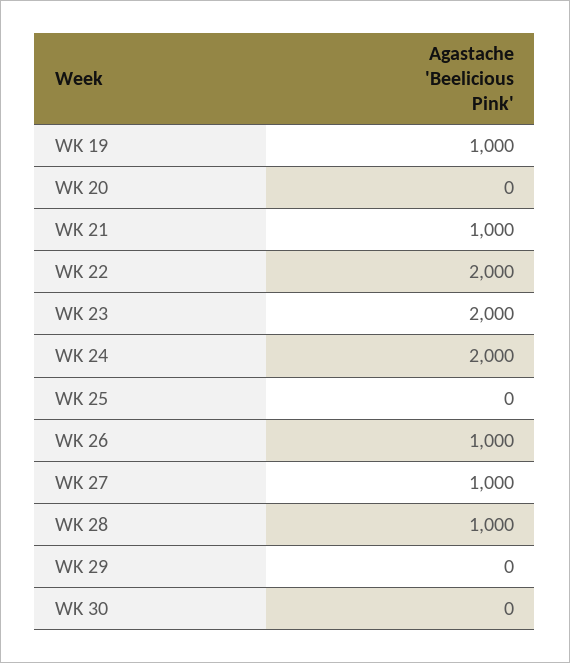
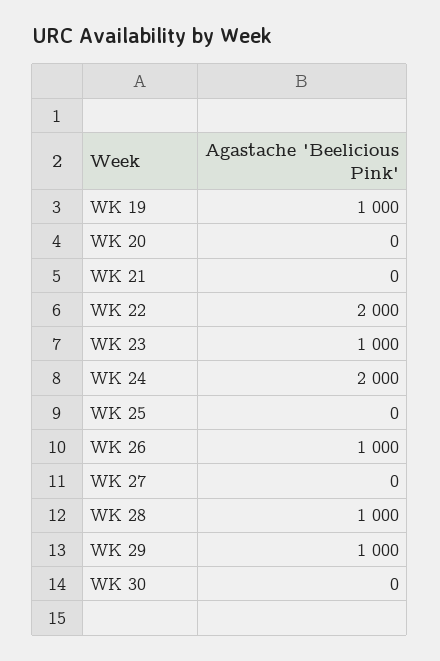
WK 21: 1000 -> 0
WK 23: 2000 -> 1000
WK 27: 1000 -> 0
WK 29: 0 -> 1000

